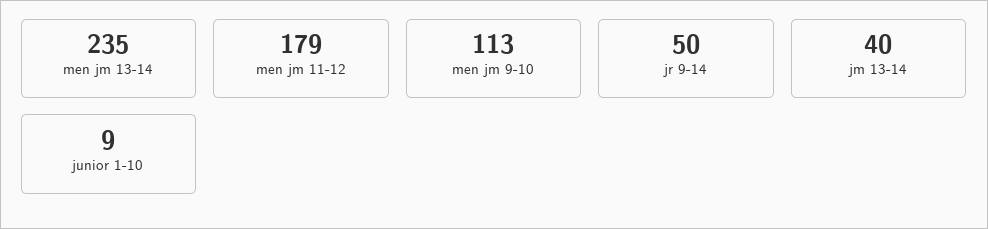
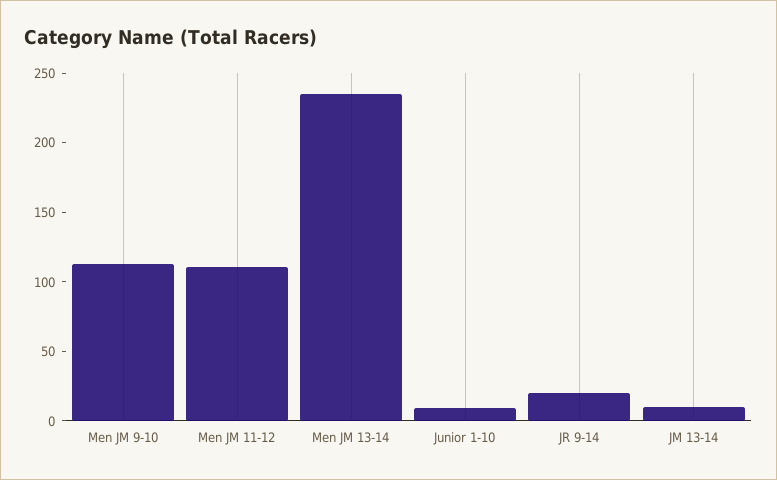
men jm 11-12: 179 -> 110
jr 9-14: 50 -> 20
jm 13-14: 40 -> 10

